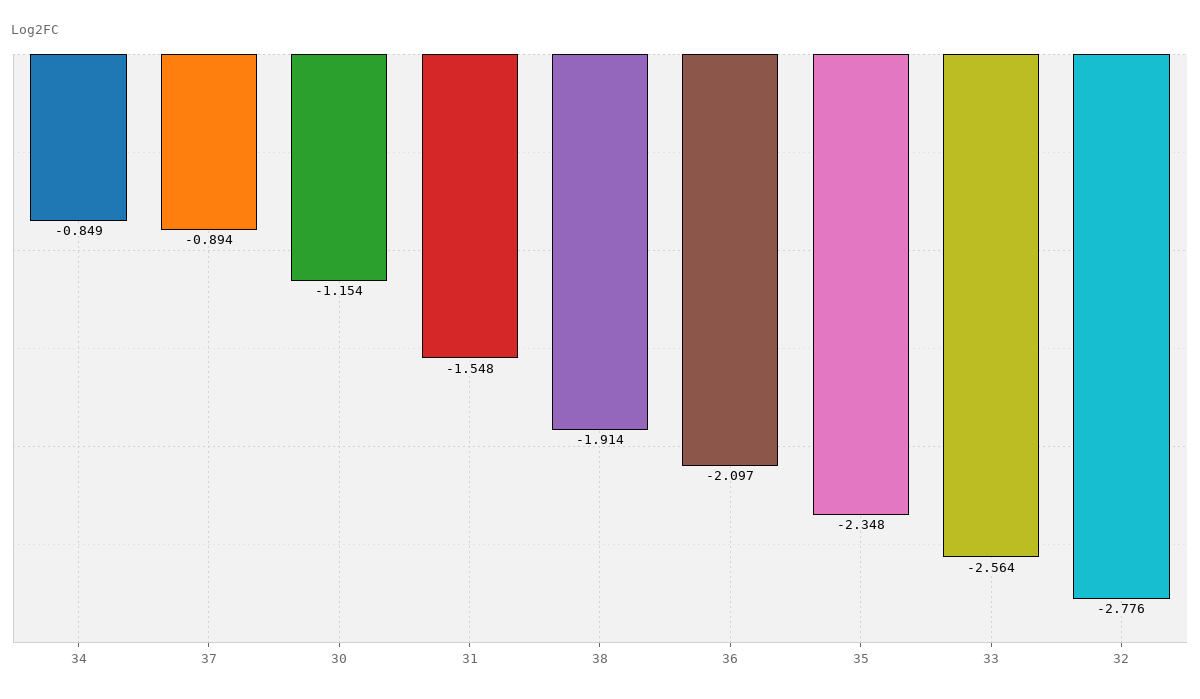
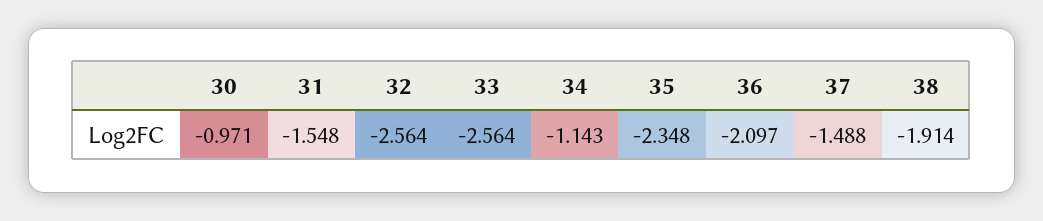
34: -0.849 -> -1.143
37: -0.894 -> -1.488
30: -1.154 -> -0.971
32: -2.776 -> -2.564

